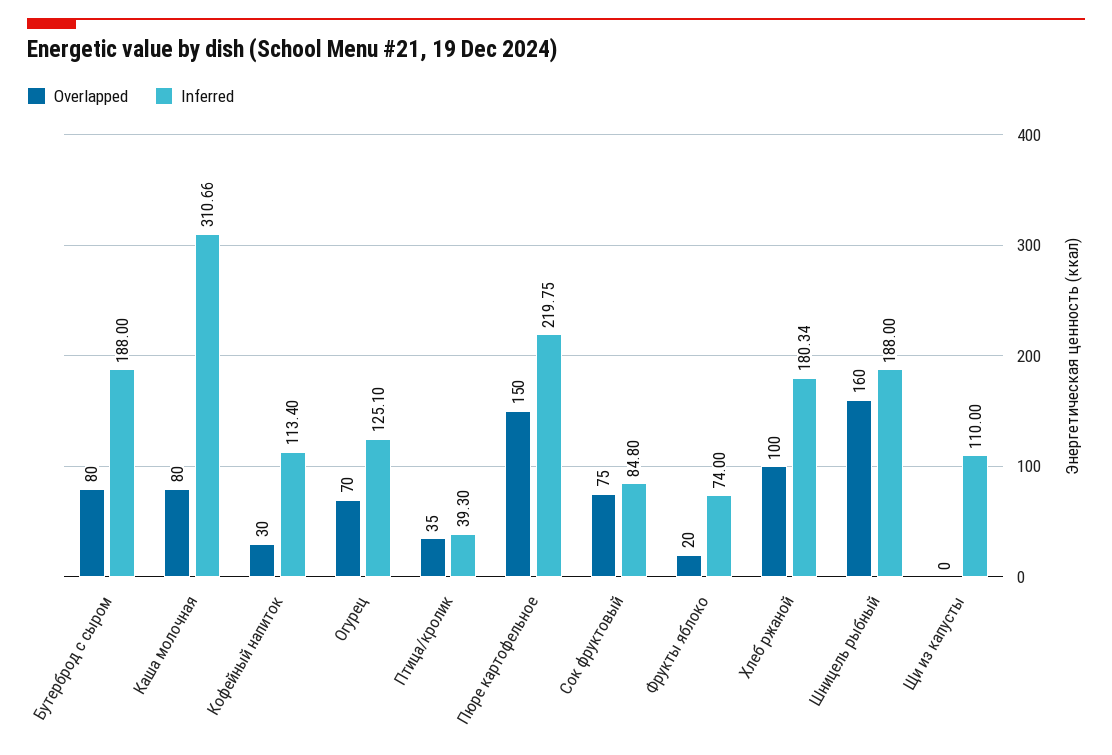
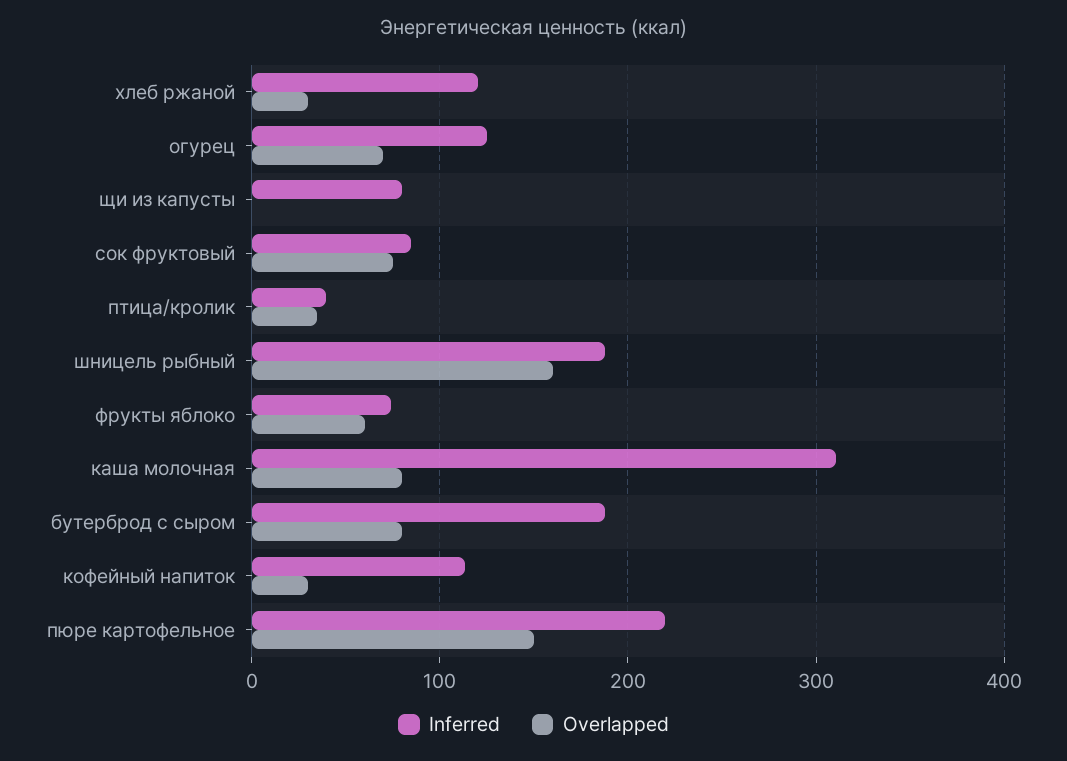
Overlapped, Фрукты яблоко: 20 -> 60
Overlapped, Хлеб ржаной: 100 -> 30
Inferred, Хлеб ржаной: 180.34 -> 120
Inferred, Щи из капусты: 110 -> 80

